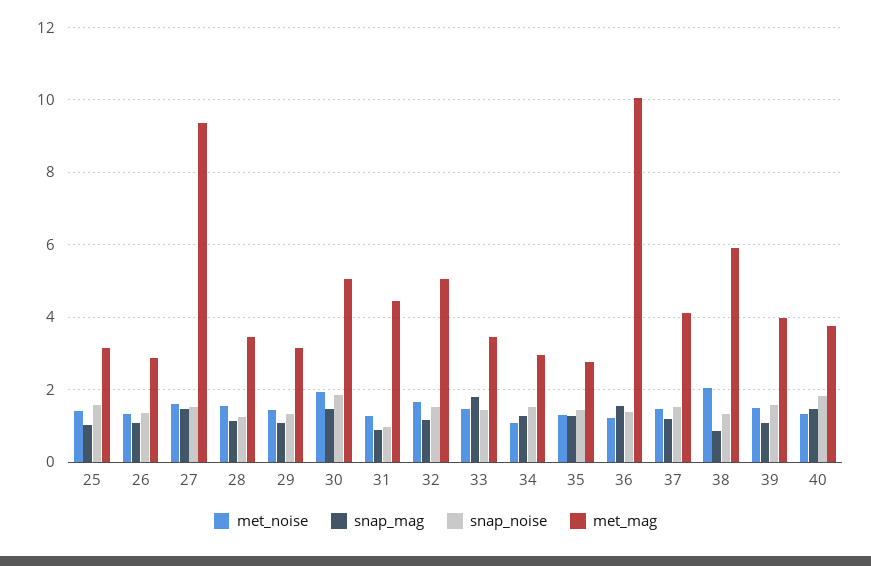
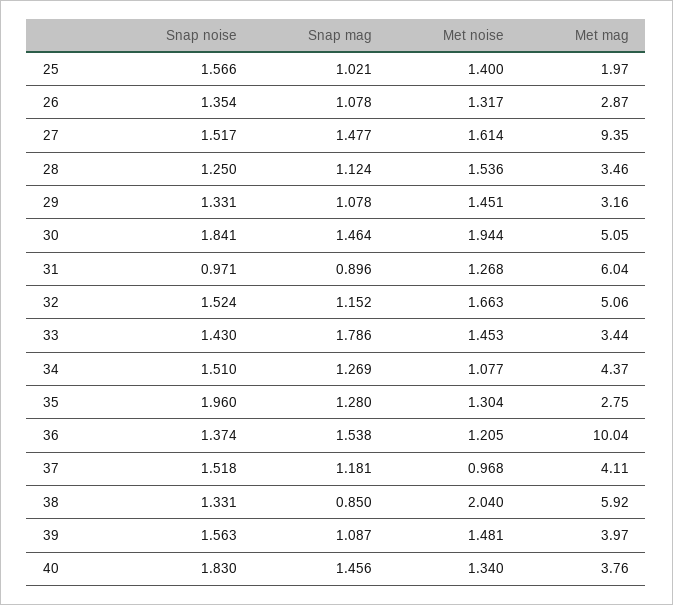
met_mag, 25: 3.2 -> 1.97
met_mag, 31: 4.4 -> 6.04
met_mag, 34: 3 -> 4.37
snap_noise, 35: 1.4 -> 1.96
met_noise, 37: 1.4 -> 0.968

